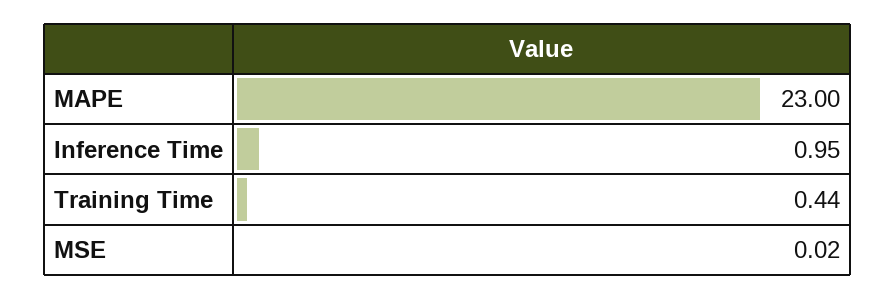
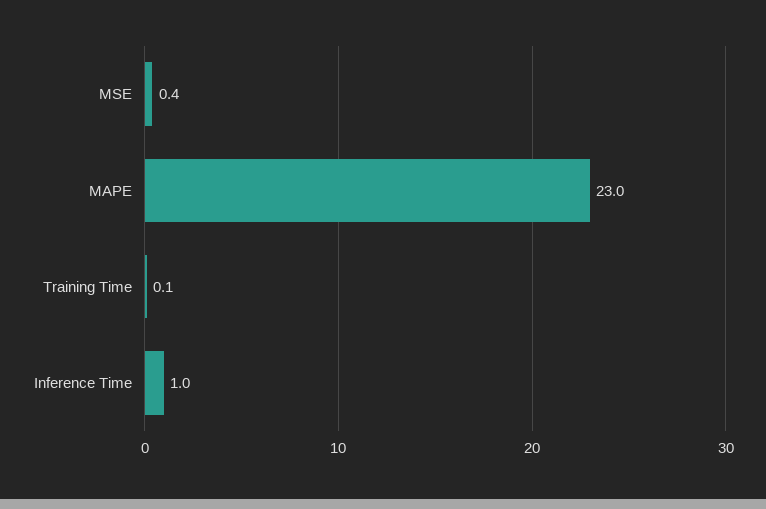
Training Time: 0.44 -> 0.1
MSE: 0.02 -> 0.4

